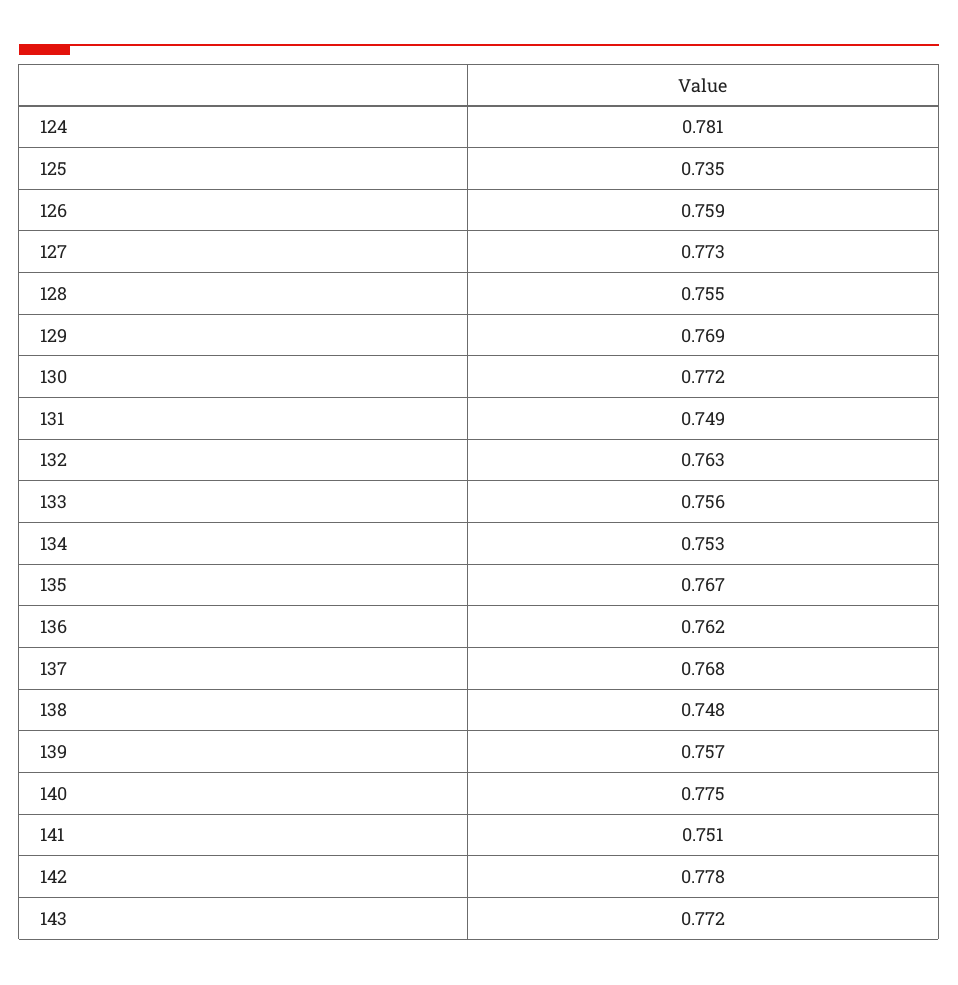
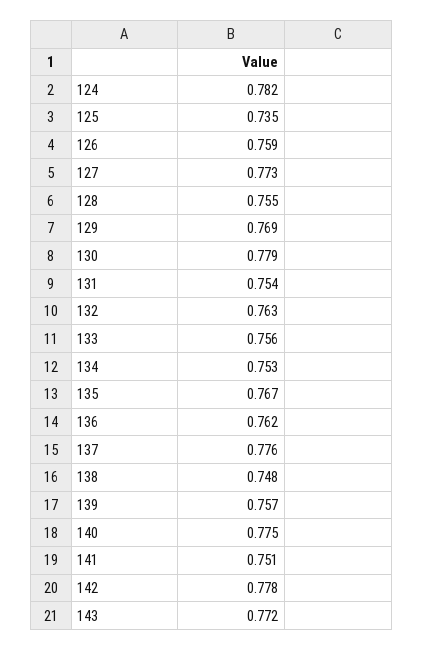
124: 0.781 -> 0.782
130: 0.772 -> 0.779
131: 0.749 -> 0.754
137: 0.768 -> 0.776

